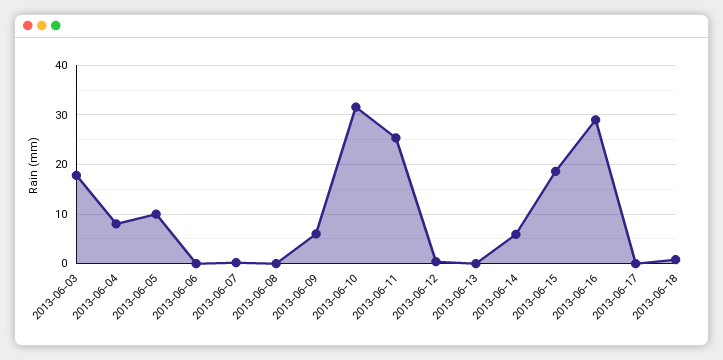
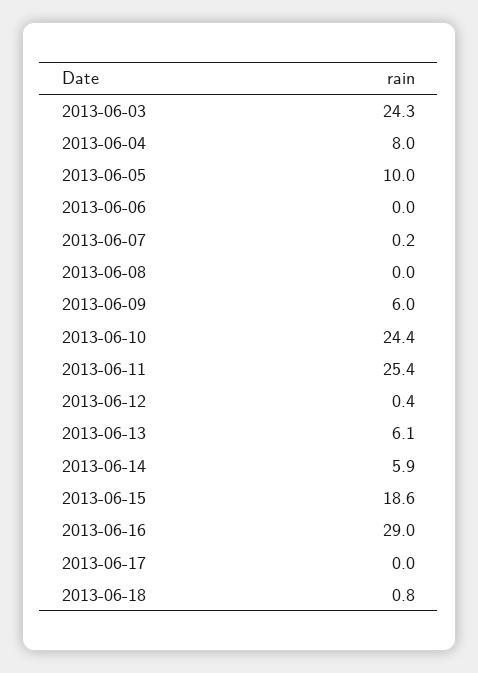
2013-06-03: 18 -> 24.3
2013-06-10: 32 -> 24.4
2013-06-13: 0 -> 6.1

